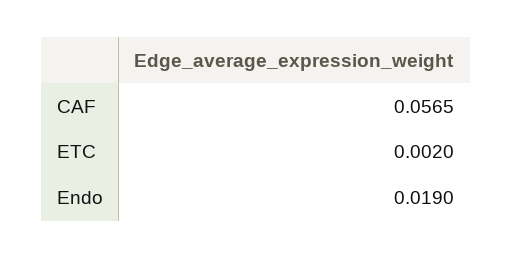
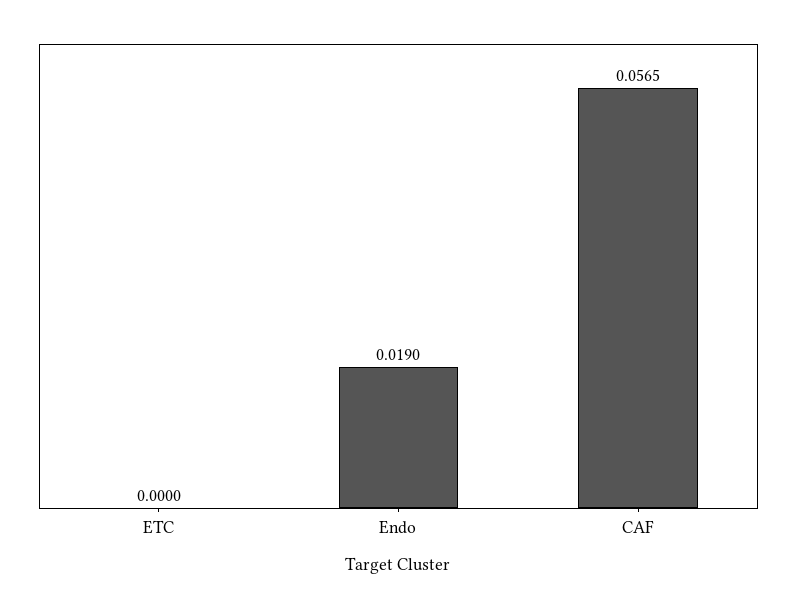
ETC: 0.002 -> 0

